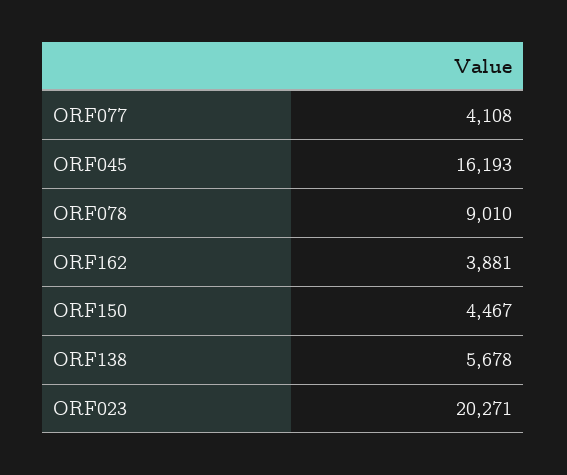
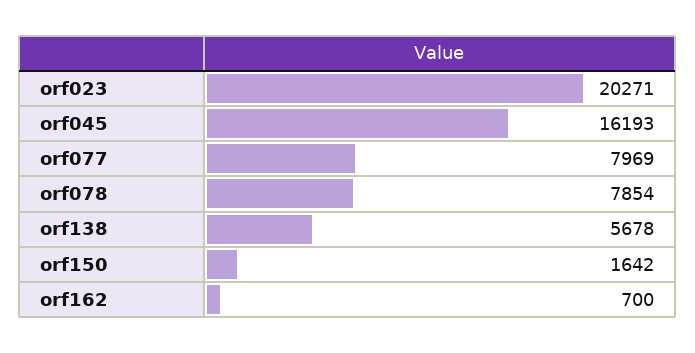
ORF077: 4108 -> 7969
ORF078: 9010 -> 7854
ORF162: 3881 -> 700
ORF150: 4467 -> 1642

